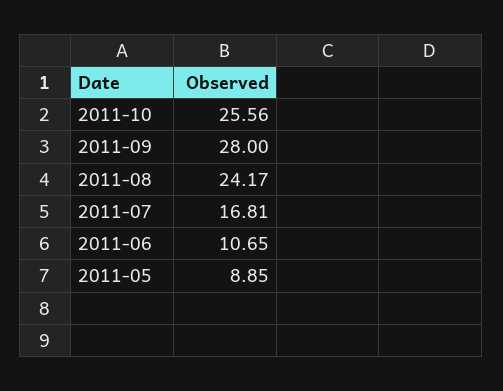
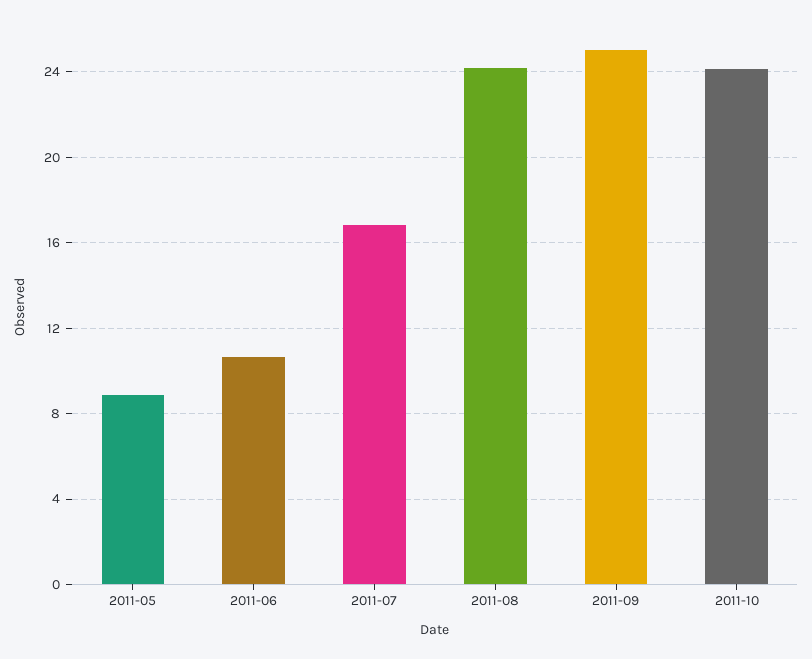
2011-10: 25.56 -> 24
2011-09: 28 -> 25

